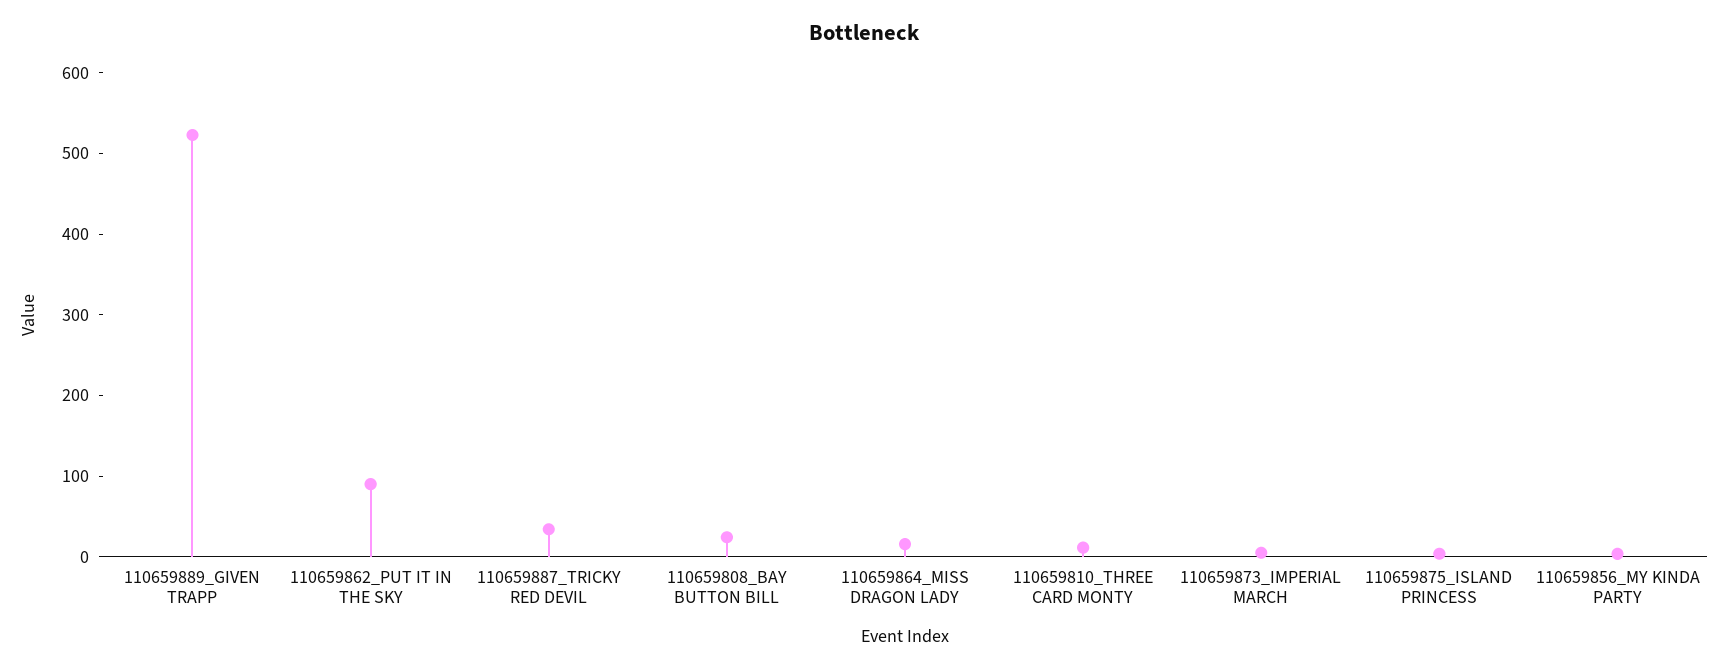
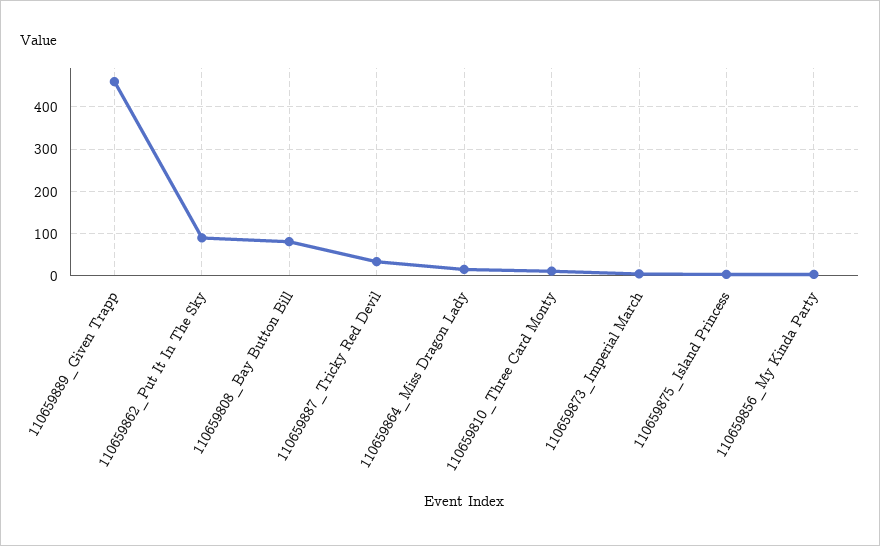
110659889_GIVEN TRAPP: 520 -> 460
110659808_BAY BUTTON BILL: 20 -> 80

